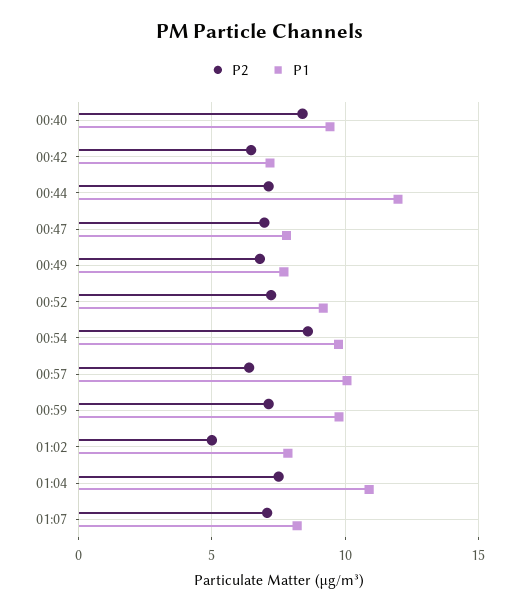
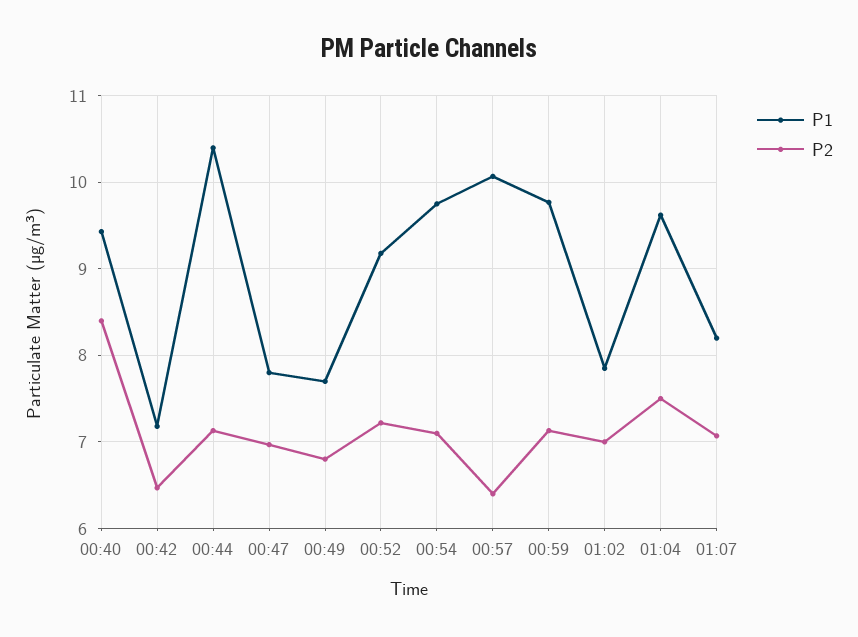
P1, 00:44: 12 -> 10.4
P2, 00:54: 8.5 -> 7.1
P2, 01:02: 5 -> 7
P1, 01:04: 11 -> 9.6

